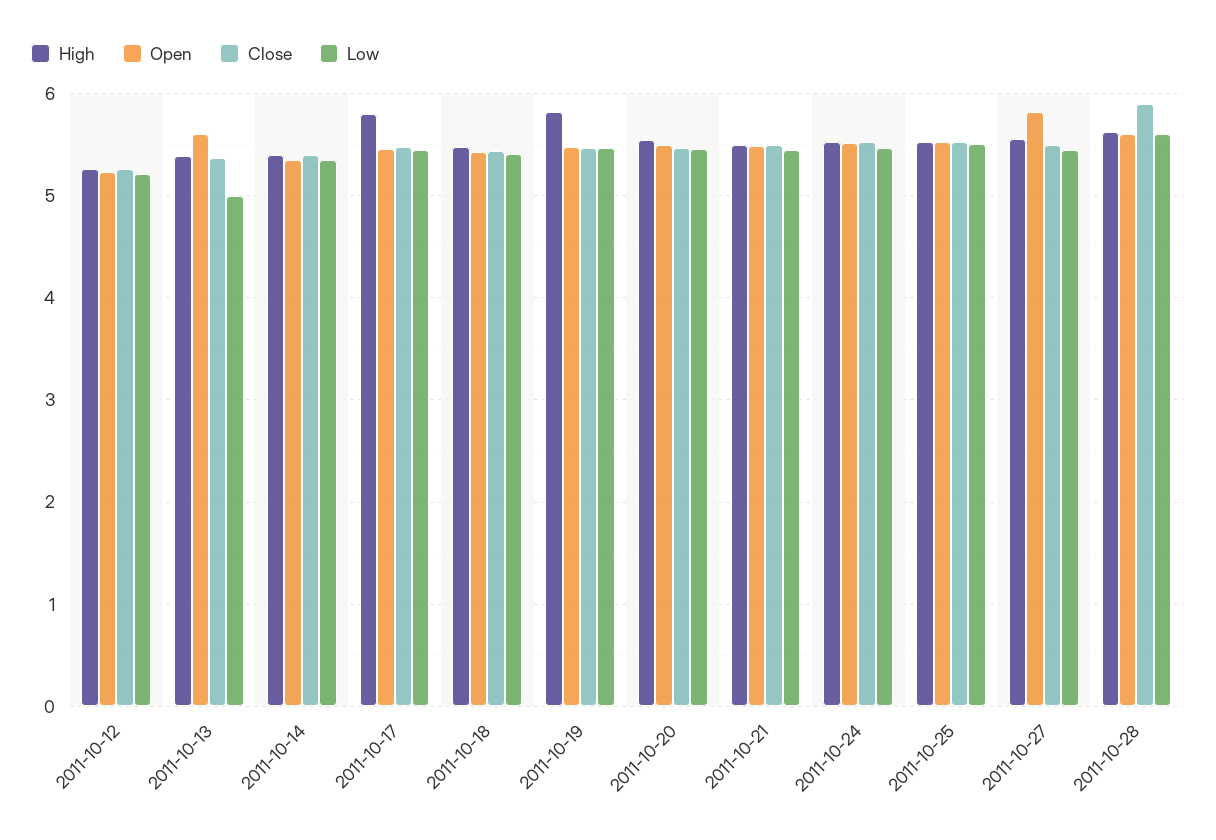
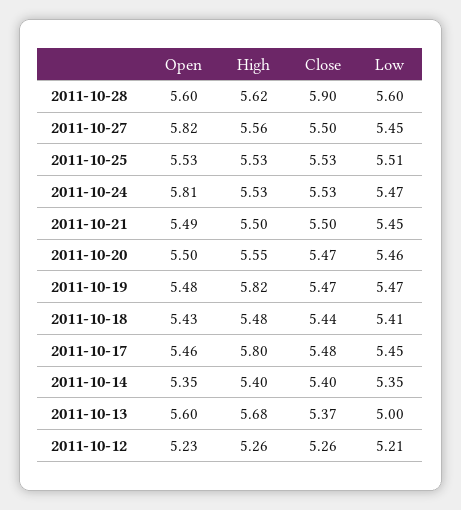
High, 2011-10-13: 5.4 -> 5.68
Open, 2011-10-24: 5.5 -> 5.81

